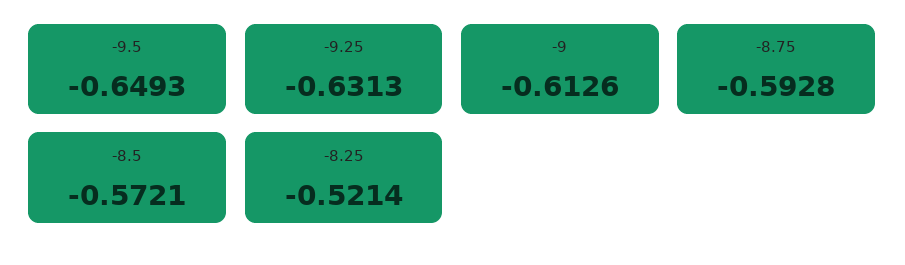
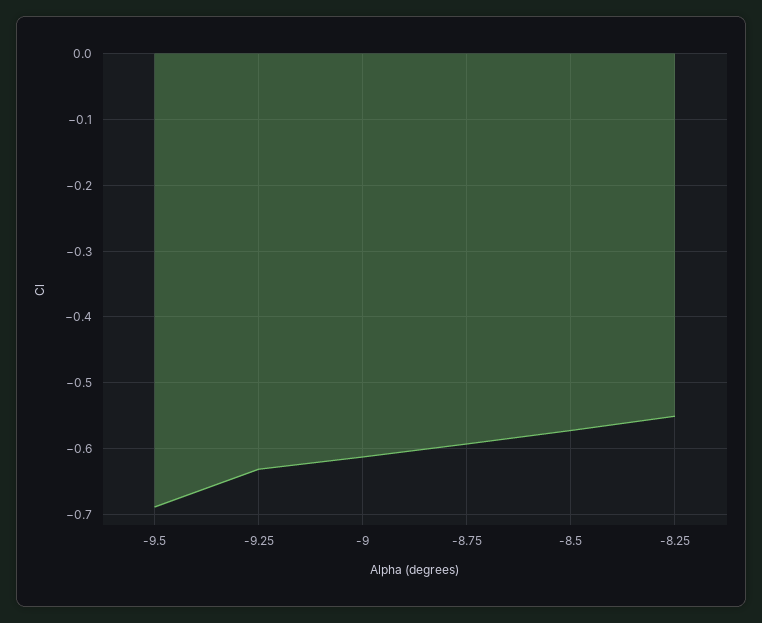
-9.5: -0.6493 -> -0.69
-8.25: -0.5214 -> -0.55

